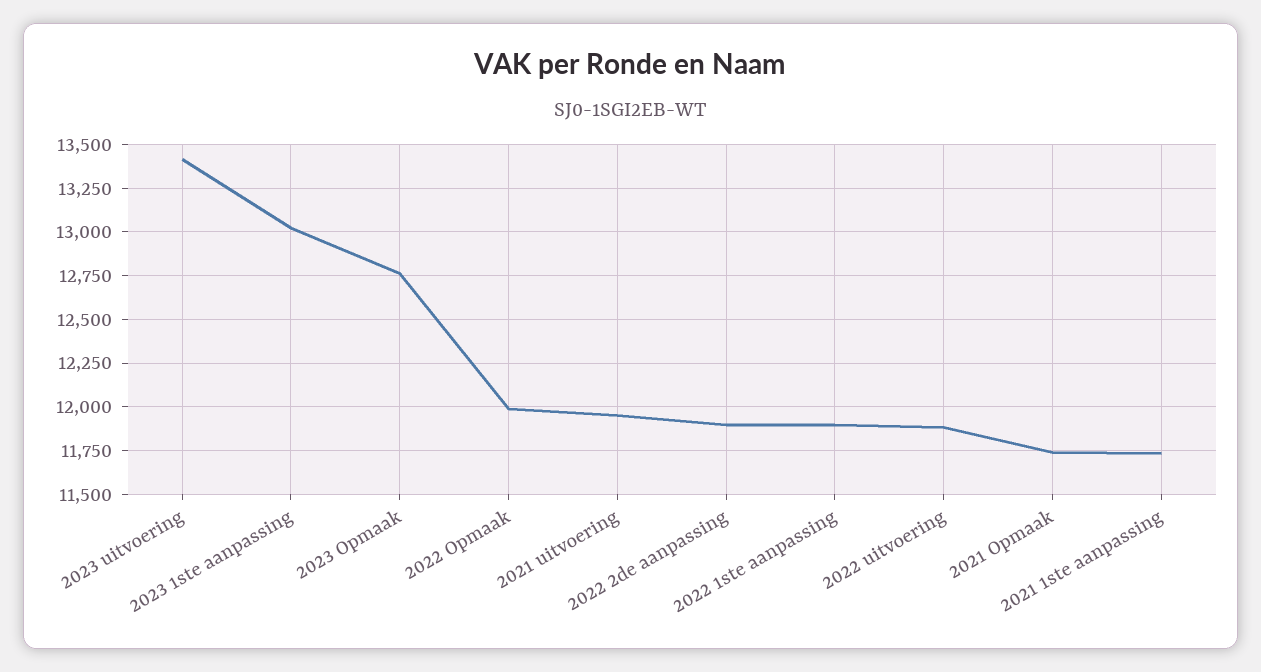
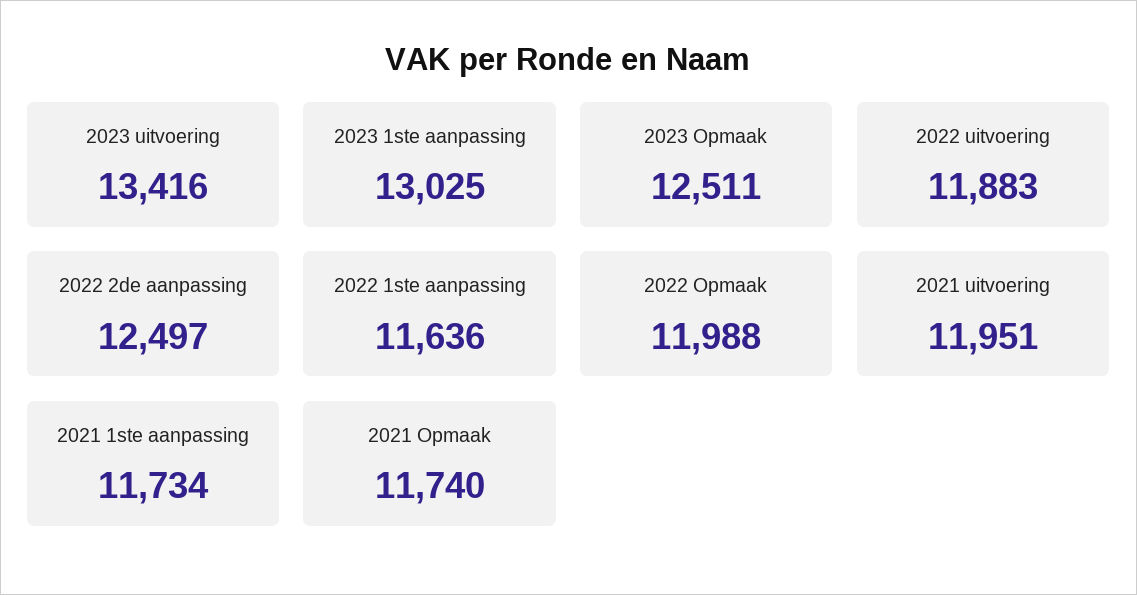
2023 Opmaak: 12750 -> 12511
2022 2de aanpassing: 11900 -> 12497
2022 1ste aanpassing: 11900 -> 11636

